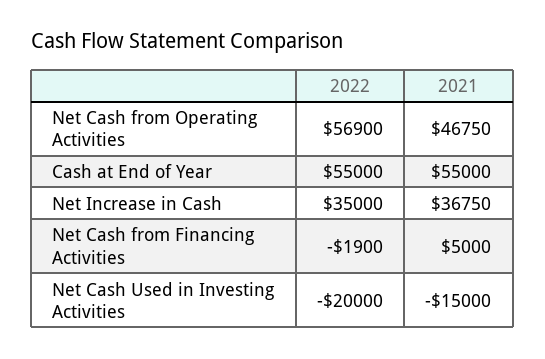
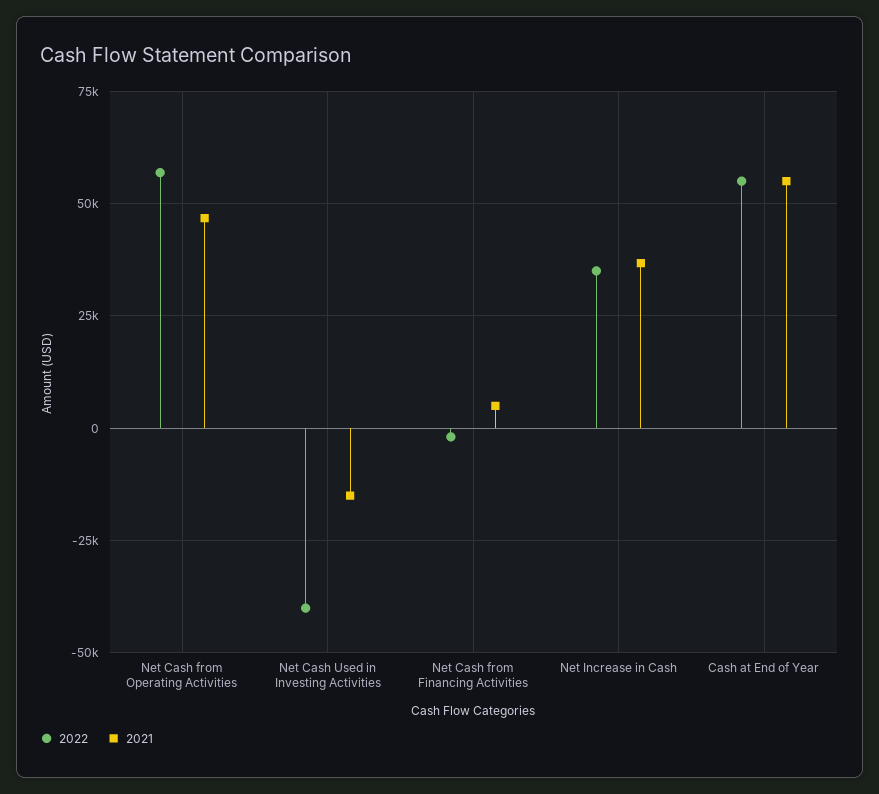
2022, Net Cash Used in Investing Activities: -20000 -> -40000

